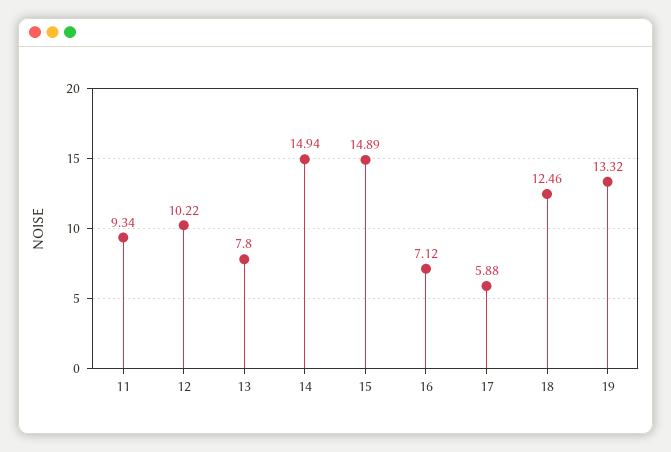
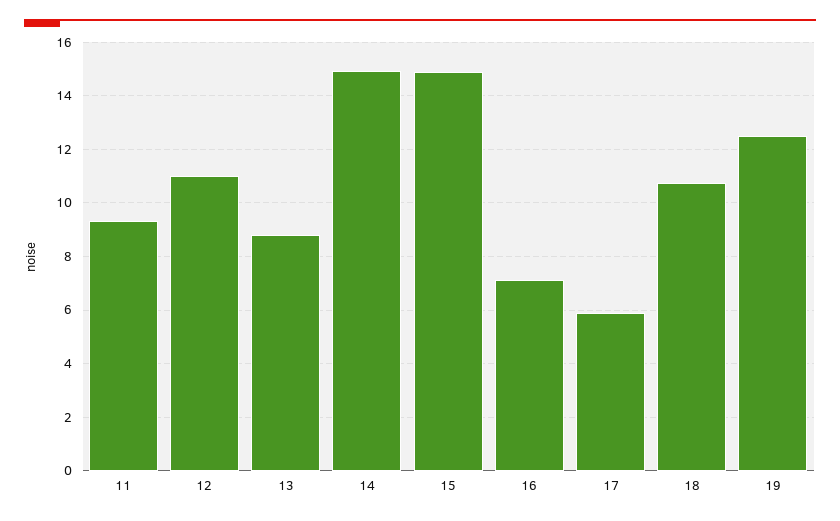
12: 10.22 -> 11
13: 7.8 -> 8.75
18: 12.46 -> 10.75
19: 13.32 -> 12.5

